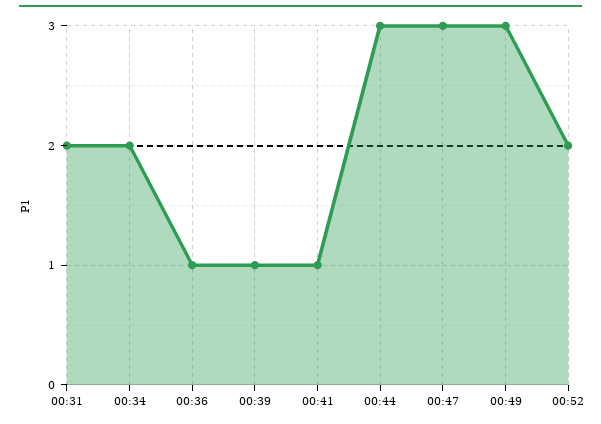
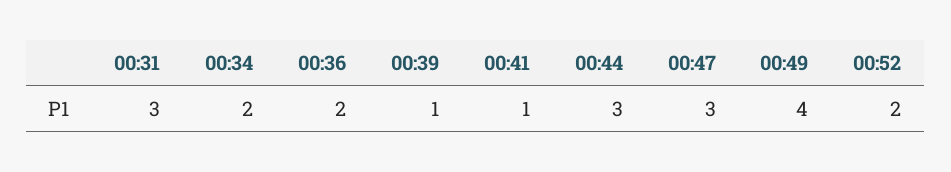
00:31: 2 -> 3
00:36: 1 -> 2
00:49: 3 -> 4

